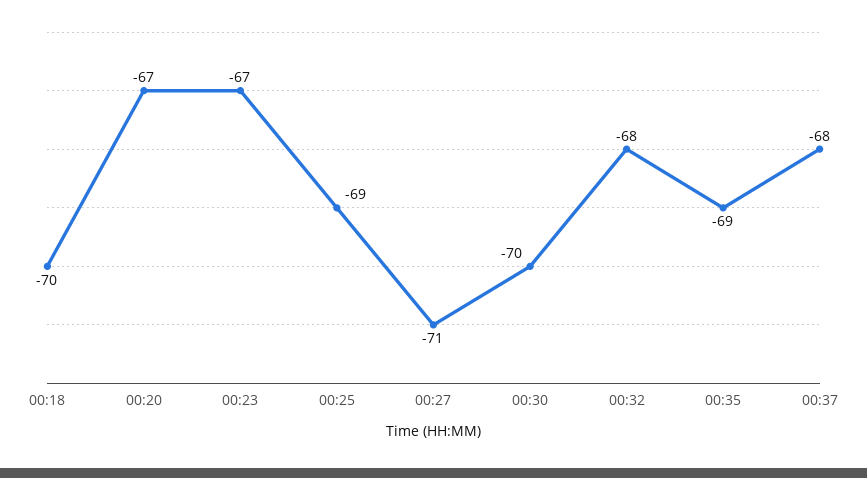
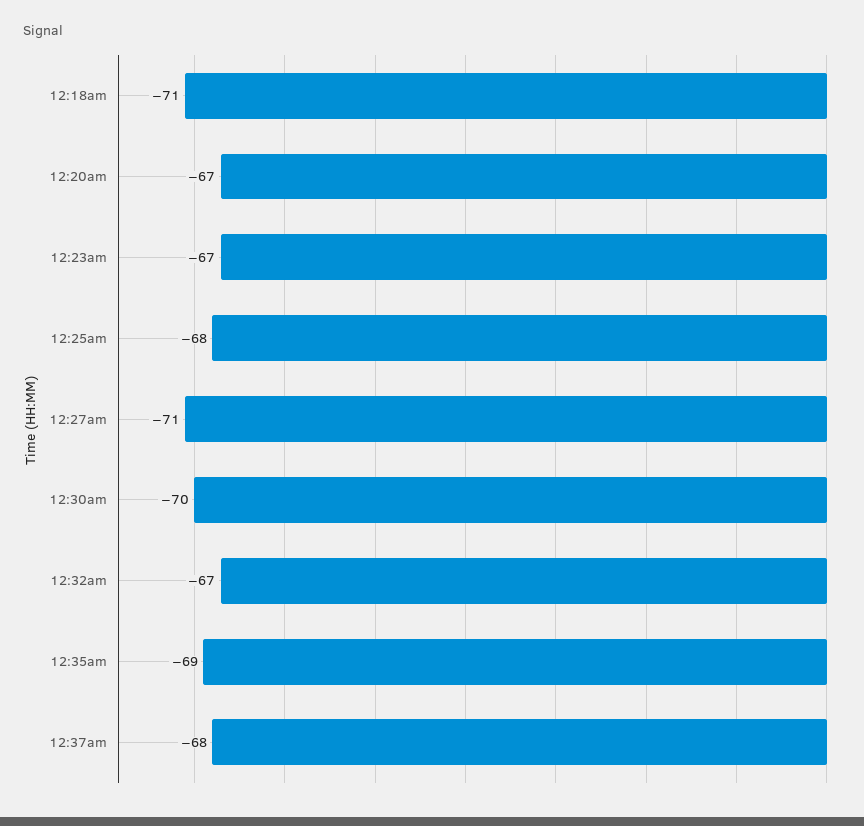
00:18: -70 -> -71
00:25: -69 -> -68
00:32: -68 -> -67

